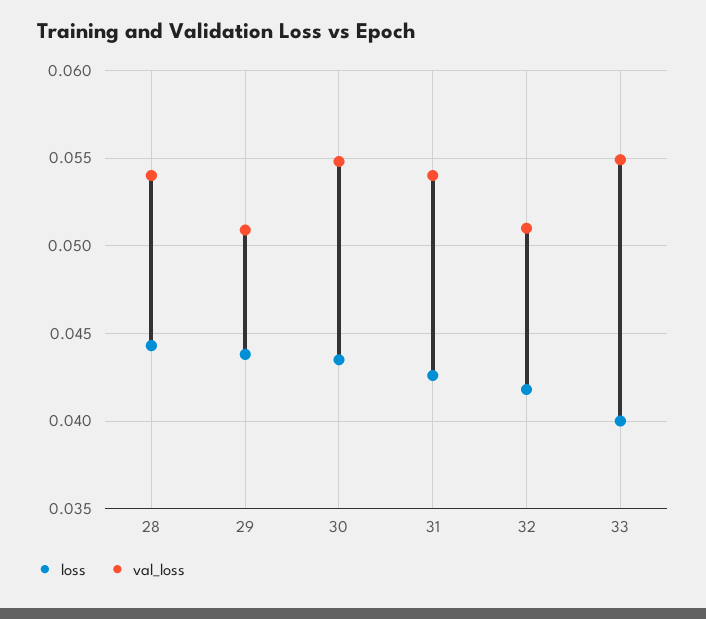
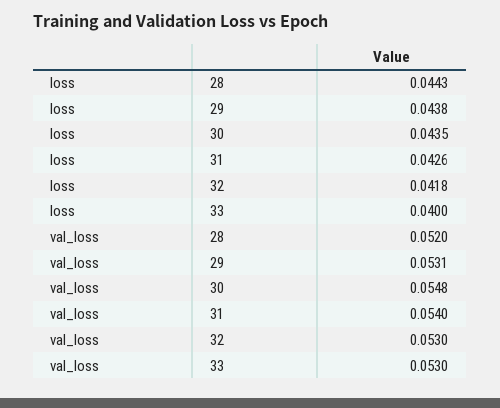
val_loss, 28: 0.054 -> 0.052
val_loss, 29: 0.051 -> 0.0531
val_loss, 32: 0.051 -> 0.053
val_loss, 33: 0.055 -> 0.053

